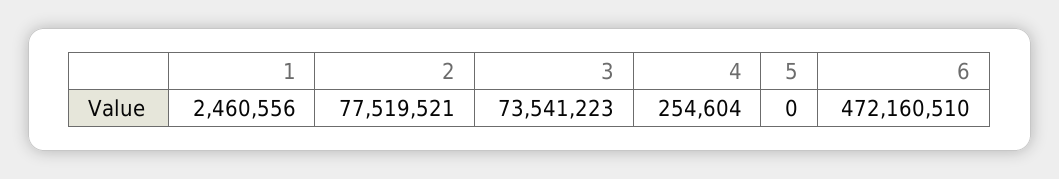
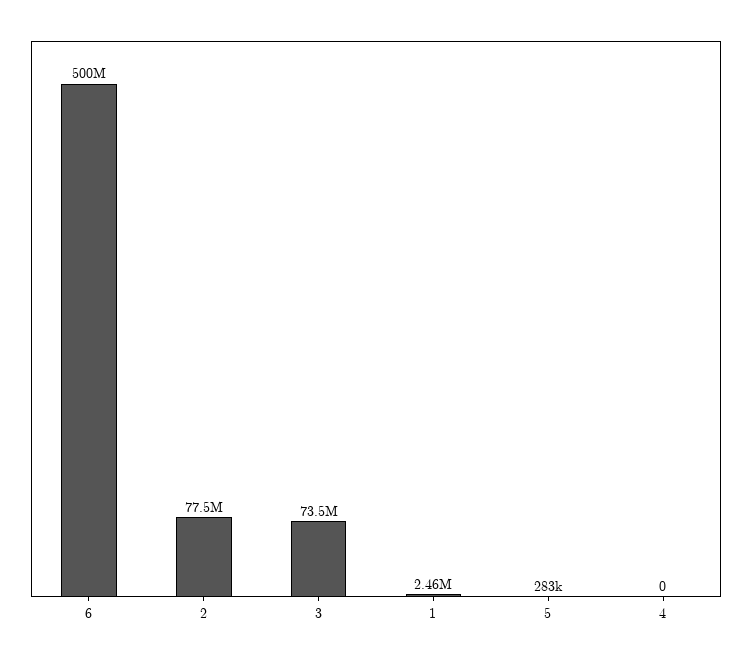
4: 254604 -> 0
5: 0 -> 283000
6: 472160510 -> 500000000

